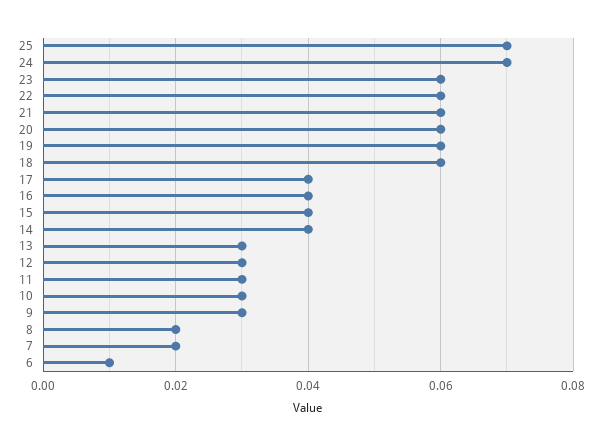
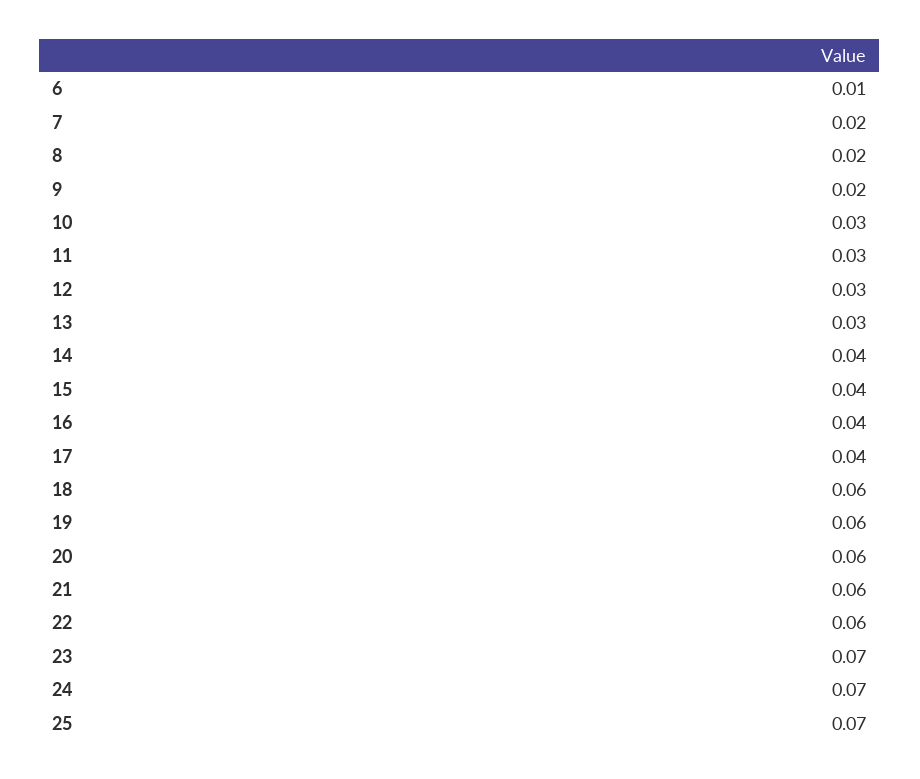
23: 0.06 -> 0.07
9: 0.03 -> 0.02

